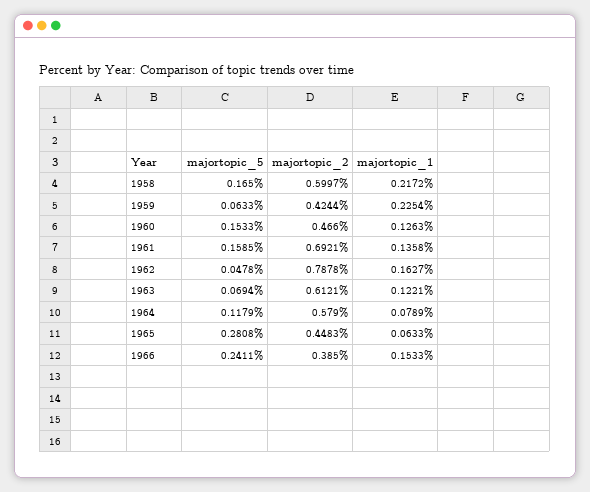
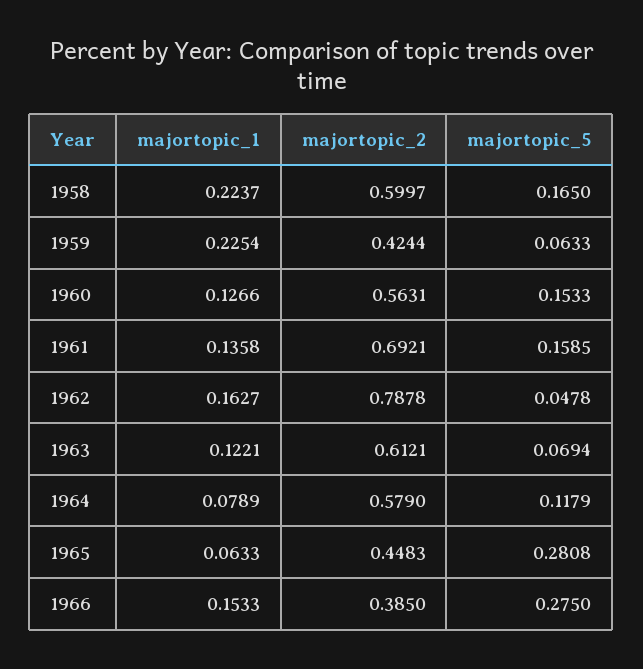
majortopic_1, 1958: 0.2172 -> 0.2237
majortopic_2, 1960: 0.466 -> 0.5631
majortopic_1, 1960: 0.1263 -> 0.1266
majortopic_5, 1966: 0.2411 -> 0.275

